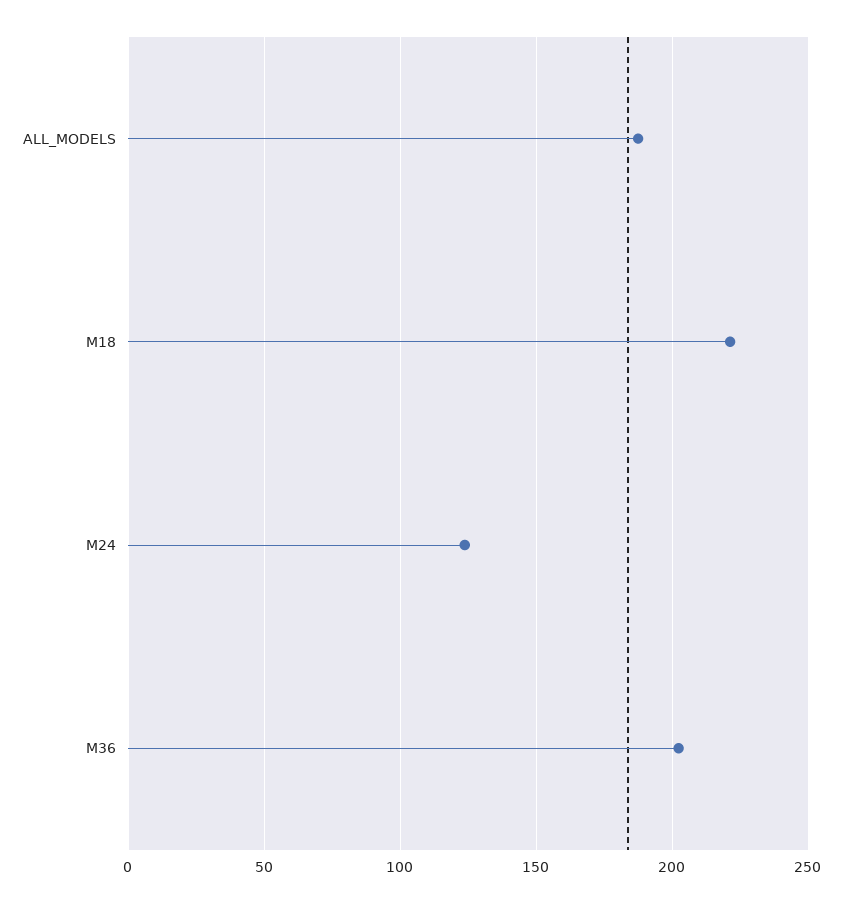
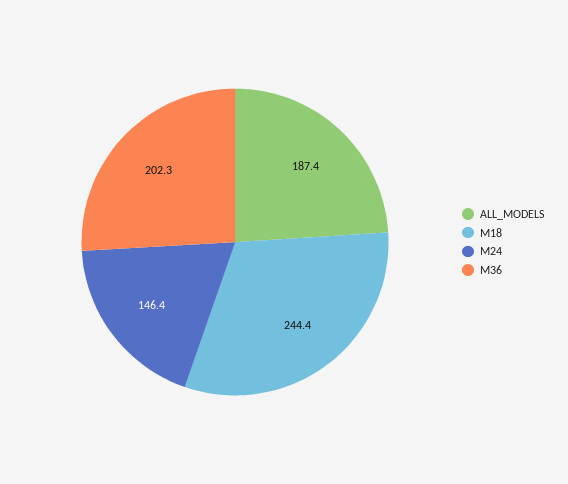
M18: 220 -> 244.4
M24: 125 -> 146.4

